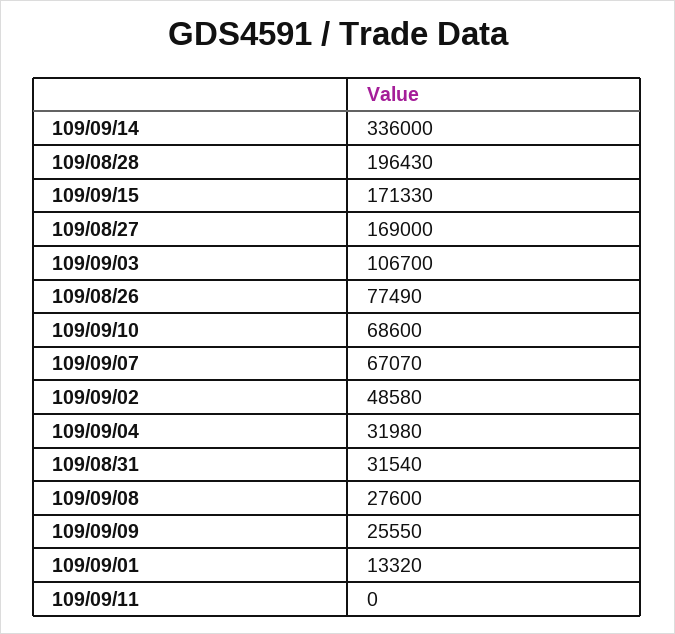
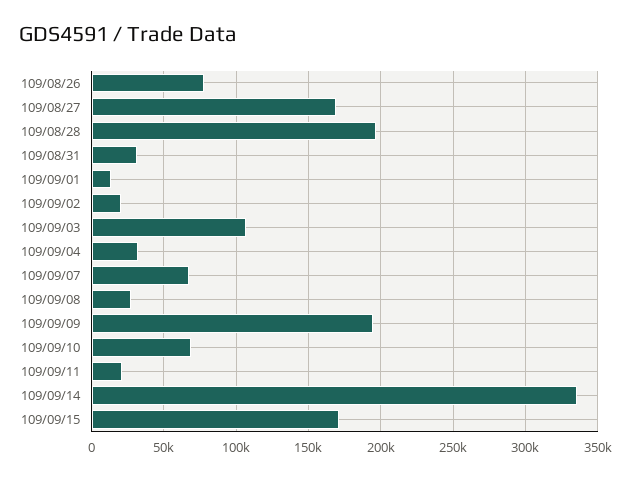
109/09/02: 48580 -> 20000
109/09/09: 25550 -> 195000
109/09/11: 0 -> 20000

